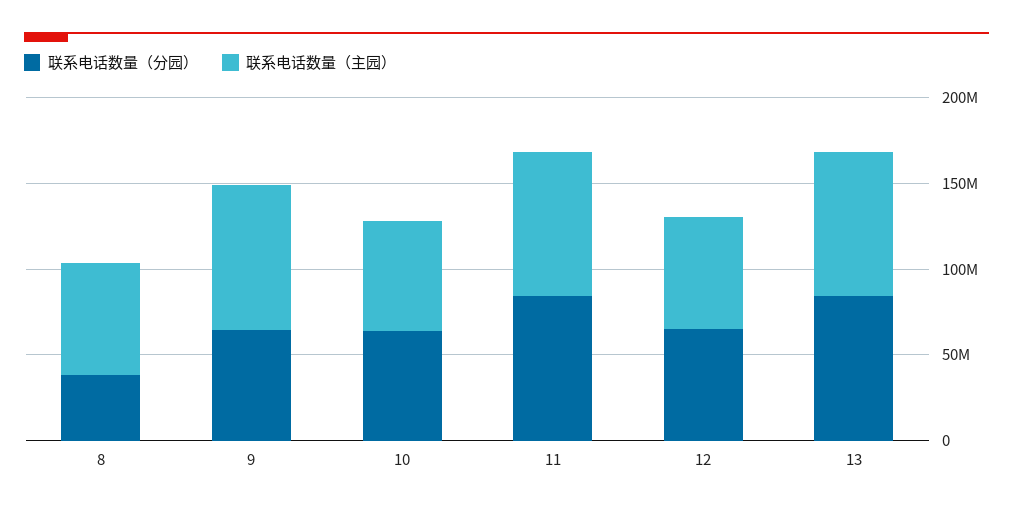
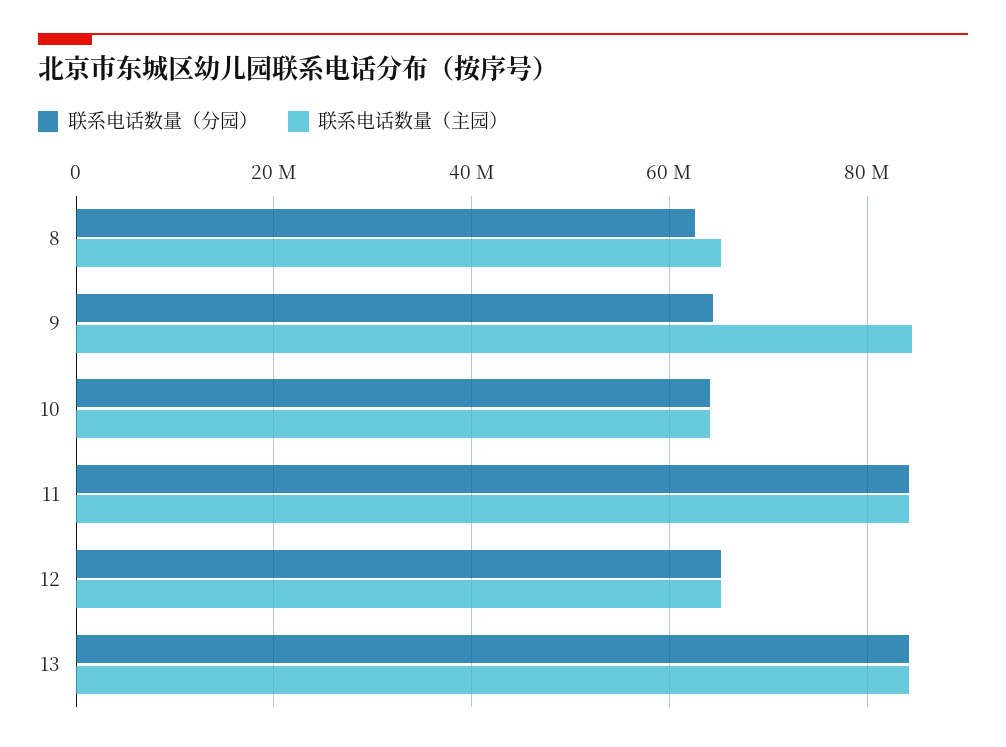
联系电话数量（分园）, 8: 40000000 -> 62000000

